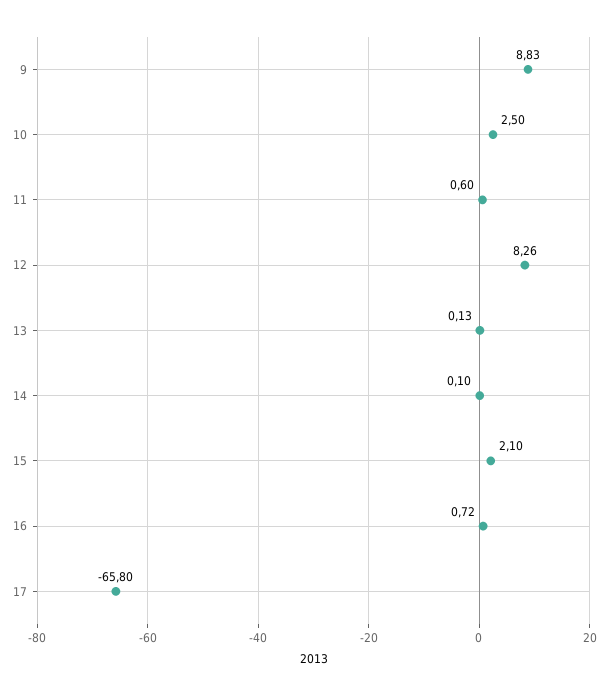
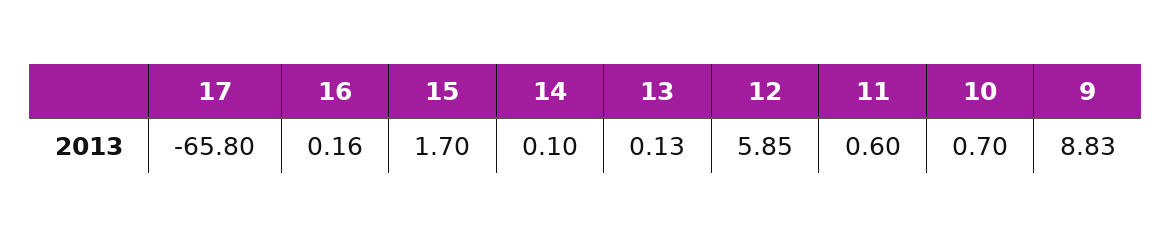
10: 2.5 -> 0.7
12: 8.26 -> 5.85
15: 2.1 -> 1.7
16: 0.72 -> 0.16

